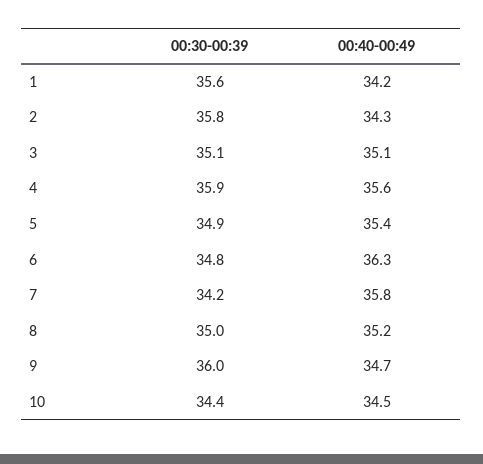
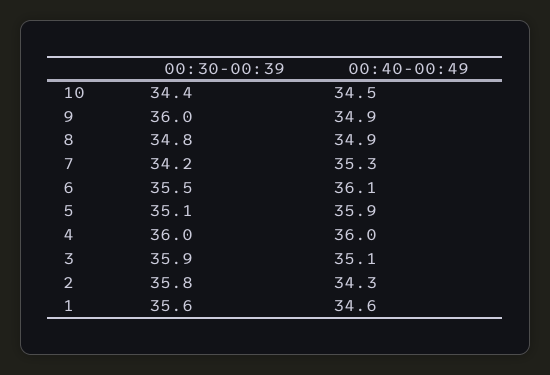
00:40-00:49, 1: 34.2 -> 34.6
00:30-00:39, 3: 35.1 -> 35.9
00:30-00:39, 4: 35.9 -> 36
00:40-00:49, 4: 35.6 -> 36
00:30-00:39, 5: 34.9 -> 35.1
00:40-00:49, 5: 35.4 -> 35.9
00:30-00:39, 6: 34.8 -> 35.5
00:40-00:49, 6: 36.3 -> 36.1
00:40-00:49, 7: 35.8 -> 35.3
00:30-00:39, 8: 35 -> 34.8
00:40-00:49, 8: 35.2 -> 34.9
00:40-00:49, 9: 34.7 -> 34.9

